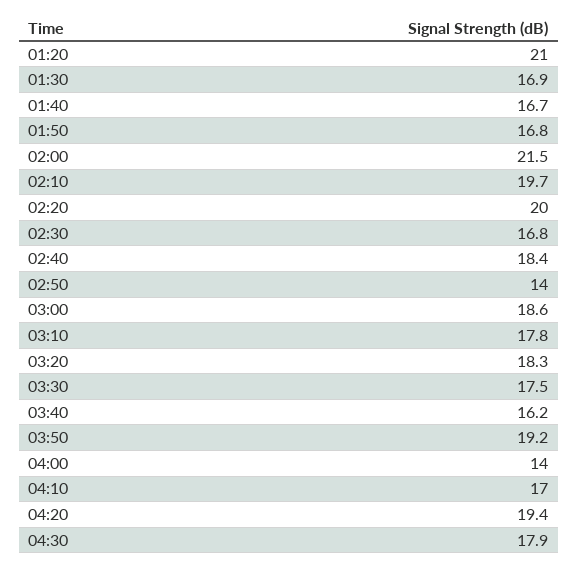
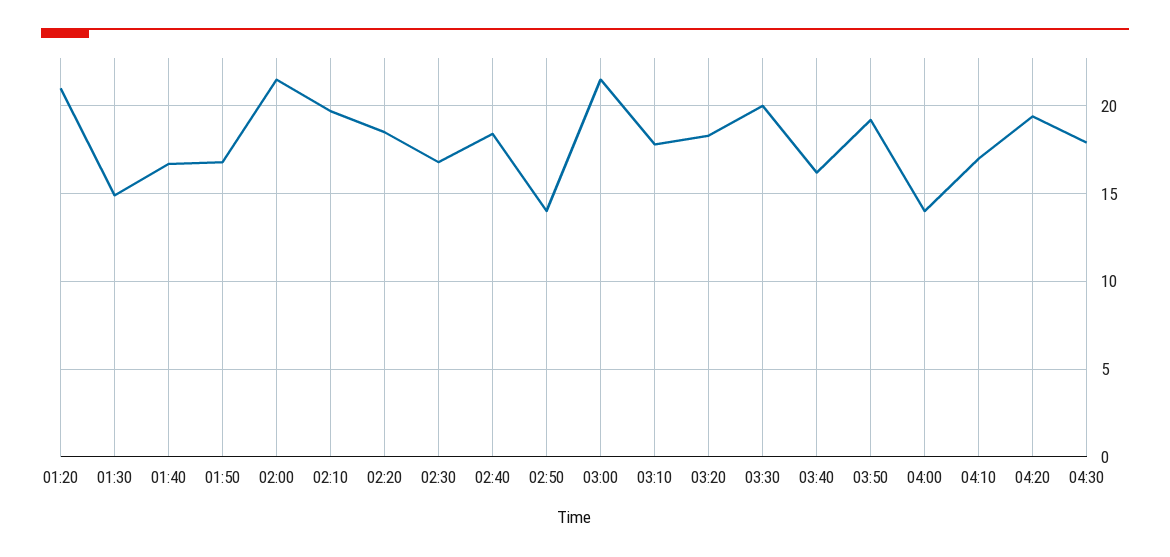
01:30: 16.9 -> 15
02:20: 20 -> 18.5
03:00: 18.6 -> 21.5
03:30: 17.5 -> 20

